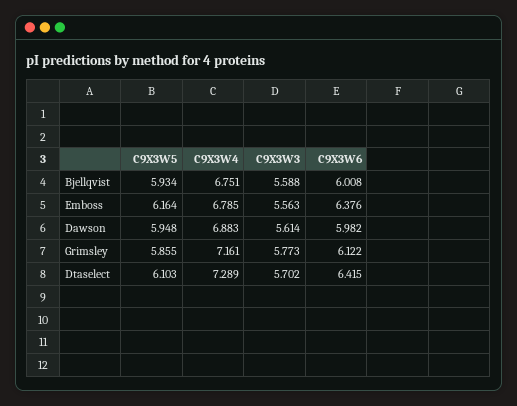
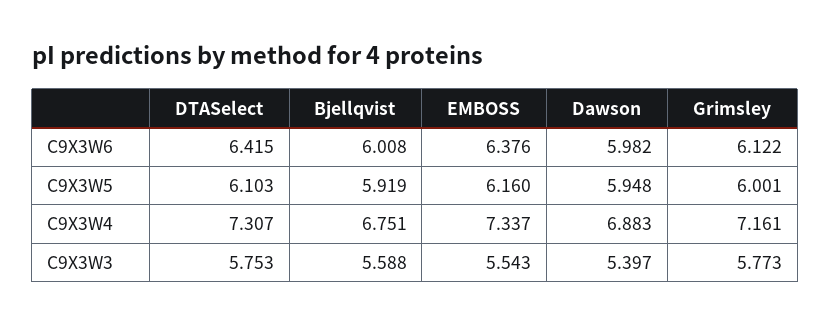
C9X3W5, Bjellqvist: 5.934 -> 5.919
C9X3W5, Emboss: 6.164 -> 6.16
C9X3W4, Emboss: 6.785 -> 7.337
C9X3W3, Emboss: 5.563 -> 5.543
C9X3W3, Dawson: 5.614 -> 5.397
C9X3W5, Grimsley: 5.855 -> 6.001
C9X3W4, Dtaselect: 7.289 -> 7.307
C9X3W3, Dtaselect: 5.702 -> 5.753

